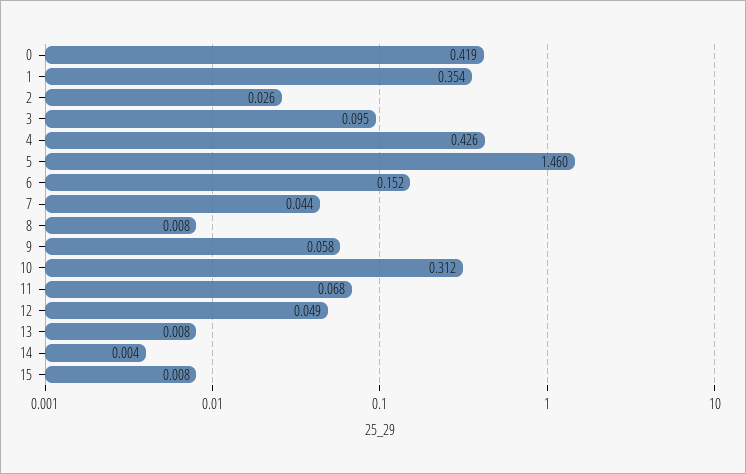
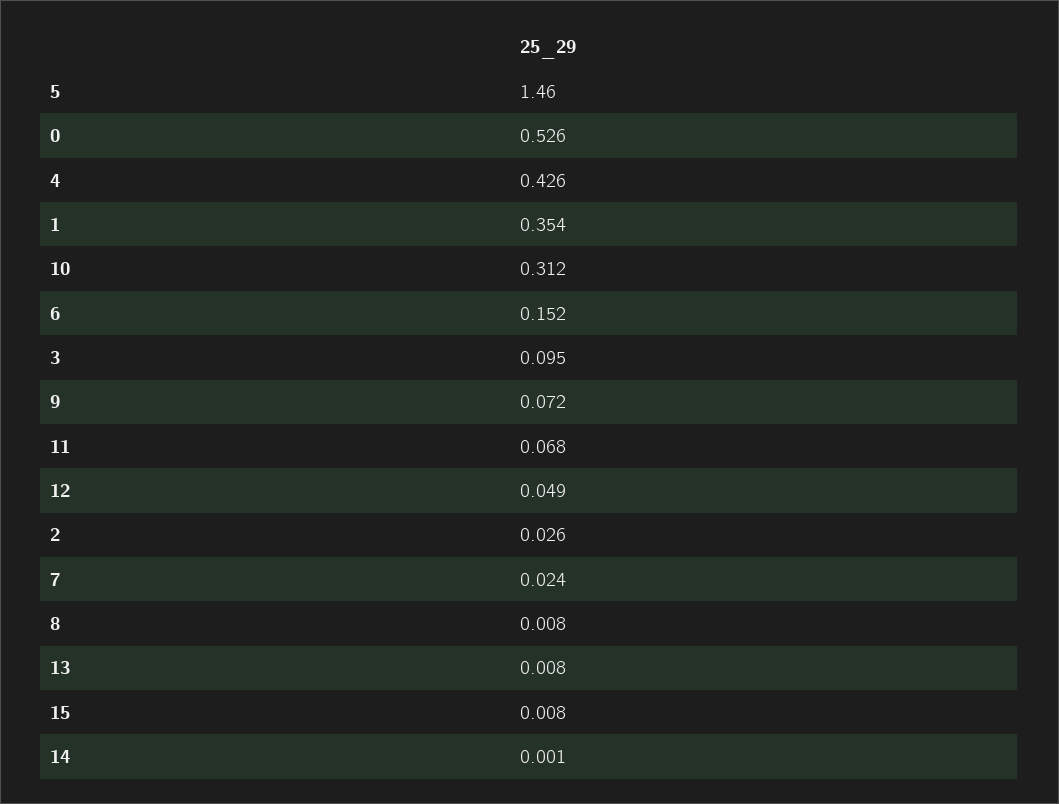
0: 0.419 -> 0.526
7: 0.044 -> 0.024
9: 0.058 -> 0.072
14: 0.004 -> 0.001

